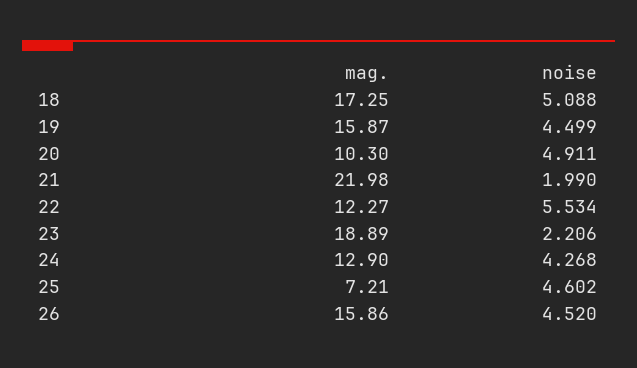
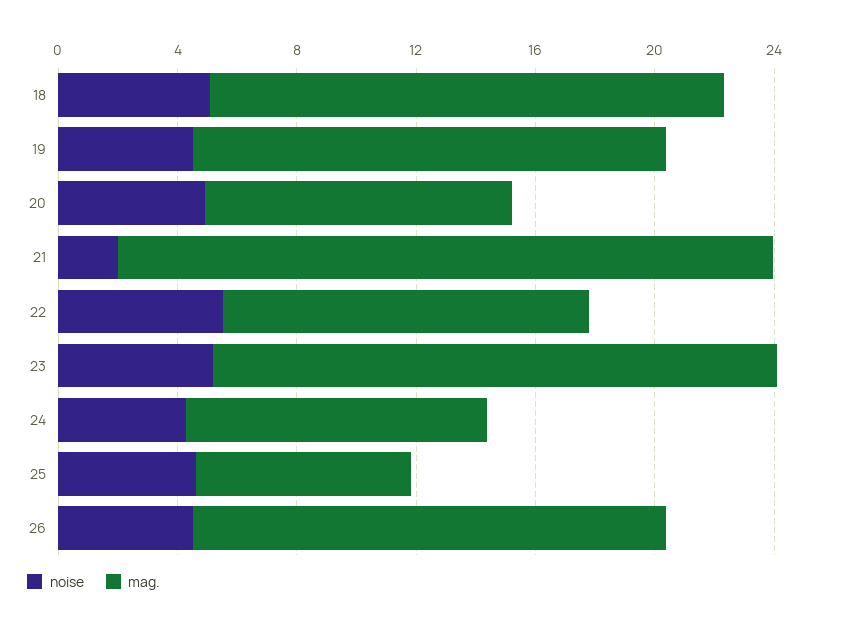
noise, 23: 2.206 -> 5
mag., 24: 12.9 -> 10

